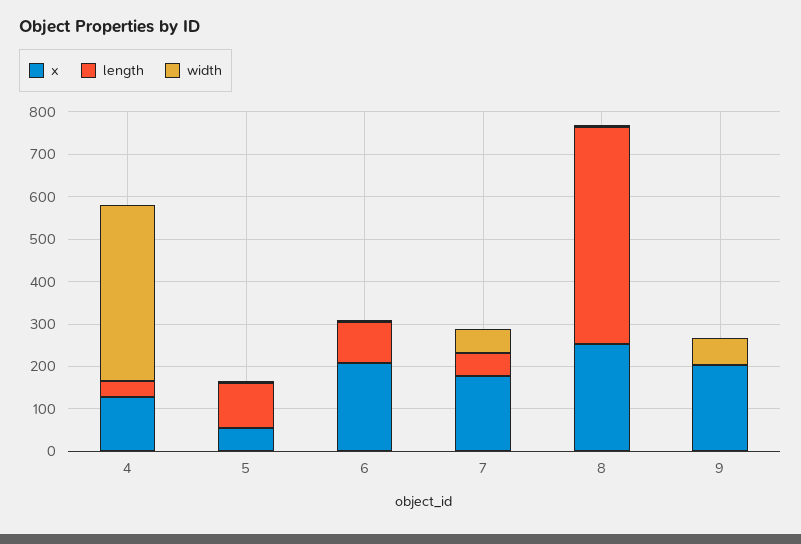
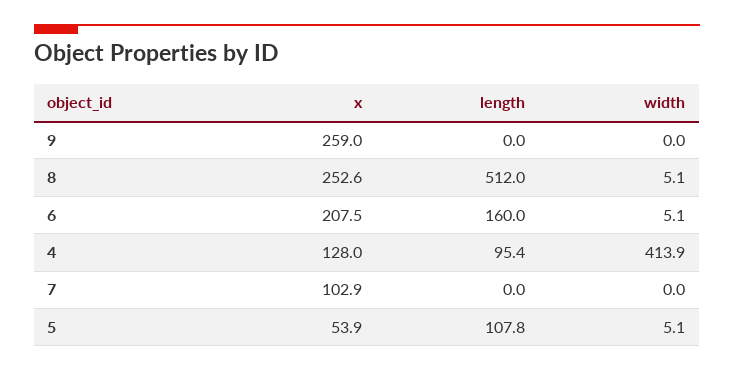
length, 4: 40 -> 95.4
length, 6: 100 -> 160
x, 7: 180 -> 102.9
length, 7: 60 -> 0
width, 7: 60 -> 0
x, 9: 200 -> 259
width, 9: 60 -> 0

